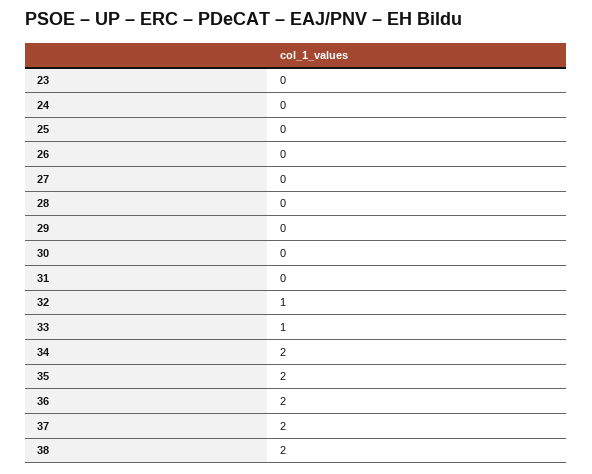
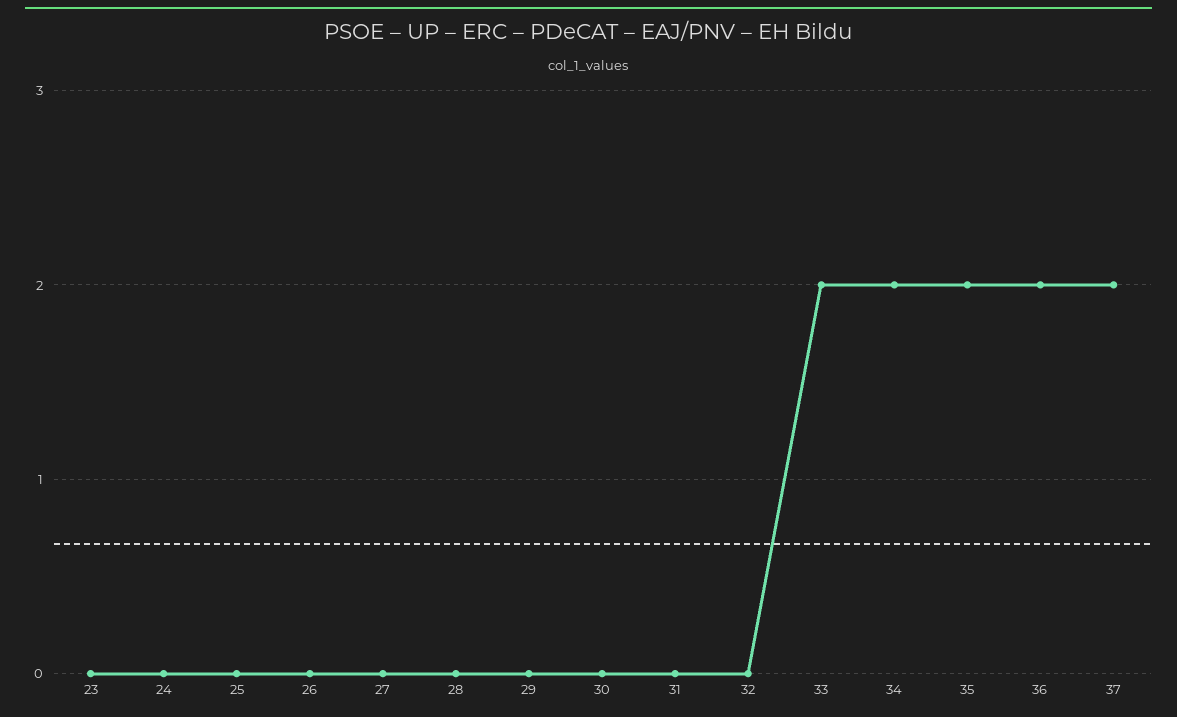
32: 1 -> 0
33: 1 -> 2
38: 2 -> none

